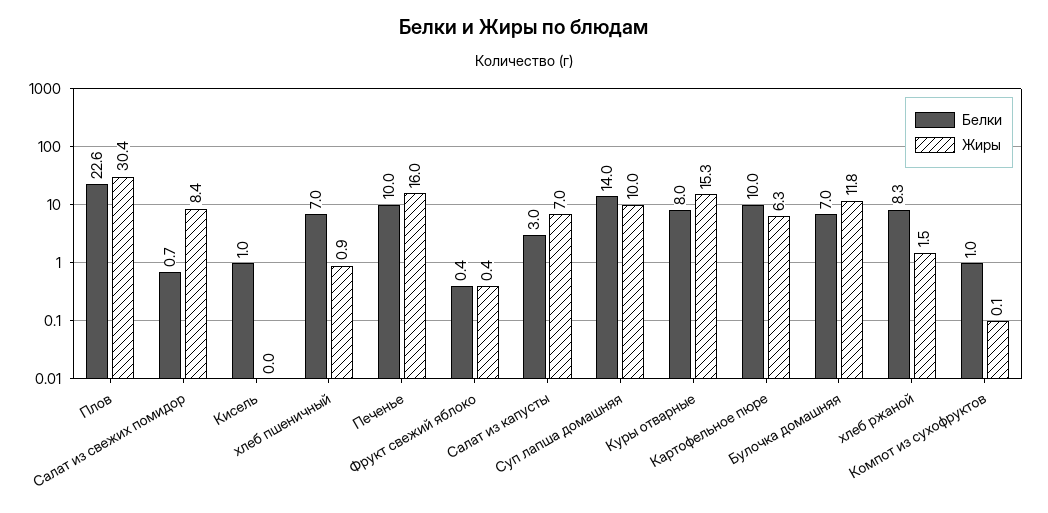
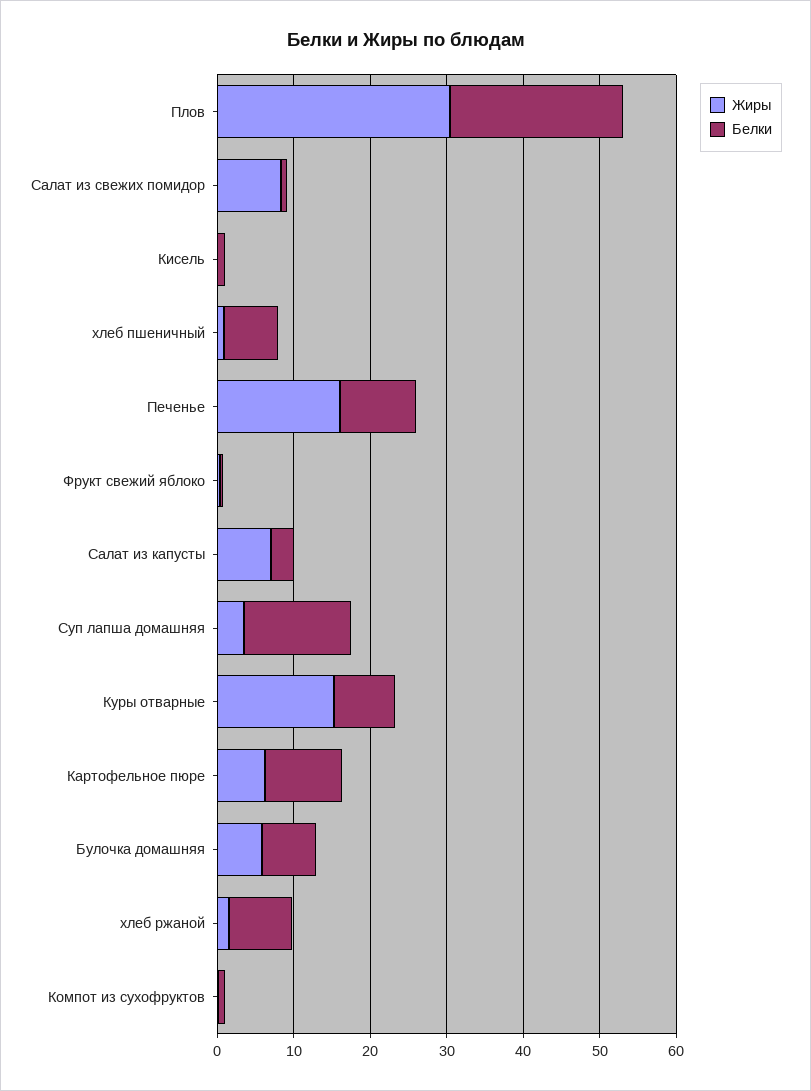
Жиры, Суп лапша домашняя: 10 -> 4
Жиры, Булочка домашняя: 11.8 -> 6

